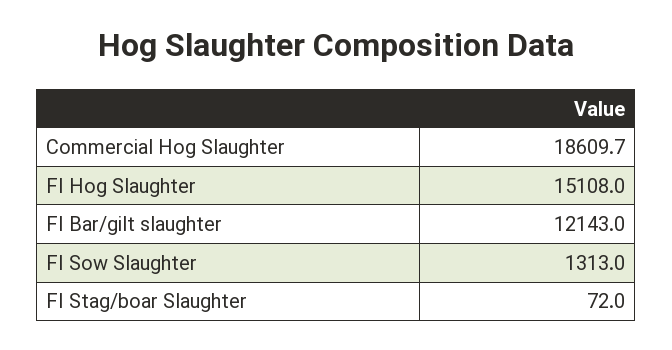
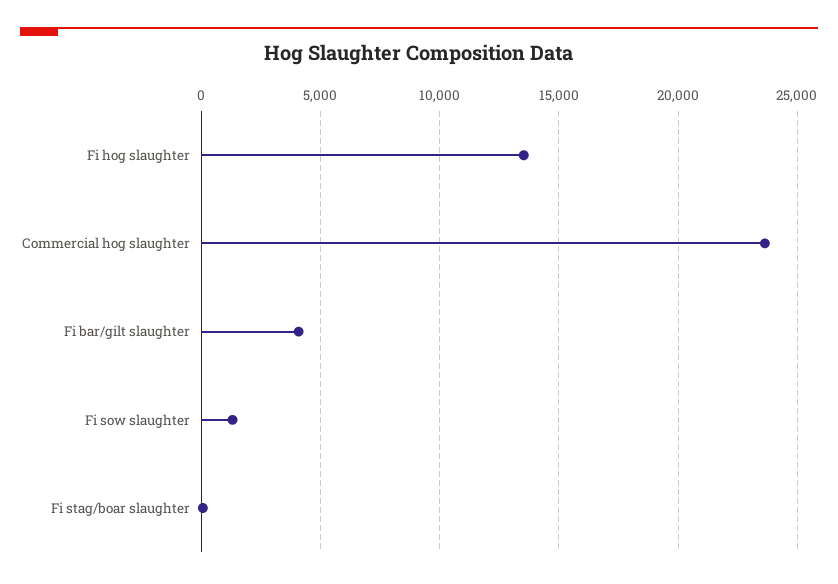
Commercial Hog Slaughter: 18609.7 -> 23500
FI Hog Slaughter: 15108 -> 13500
FI Bar/gilt slaughter: 12143 -> 4000

